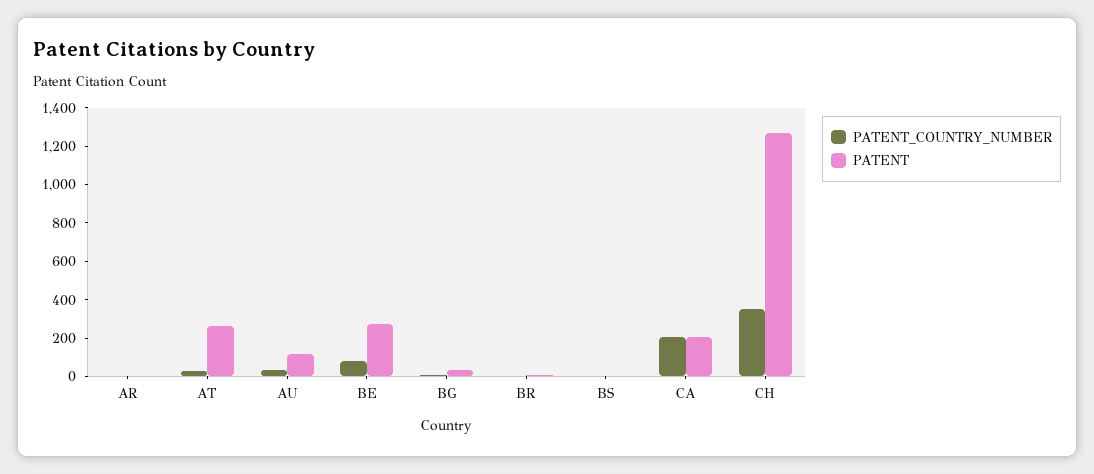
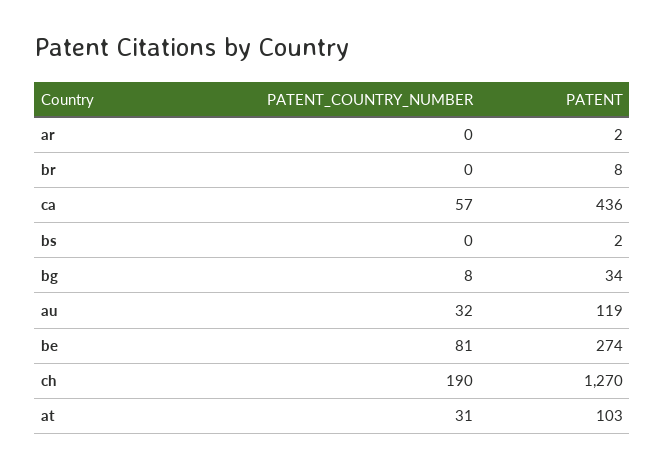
PATENT, AT: 250 -> 103
PATENT_COUNTRY_NUMBER, CA: 200 -> 57
PATENT, CA: 200 -> 436
PATENT_COUNTRY_NUMBER, CH: 350 -> 190

